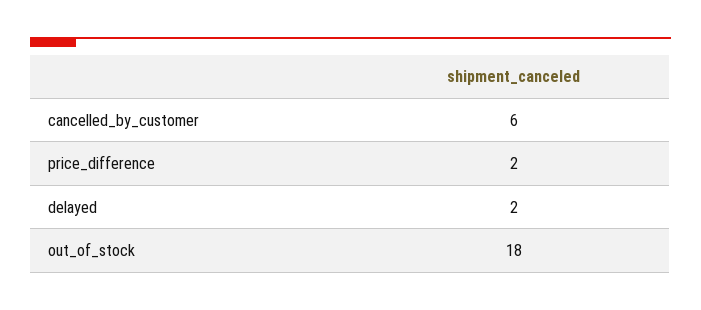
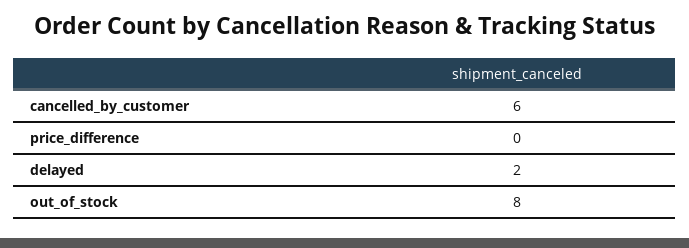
price_difference: 2 -> 0
out_of_stock: 18 -> 8

